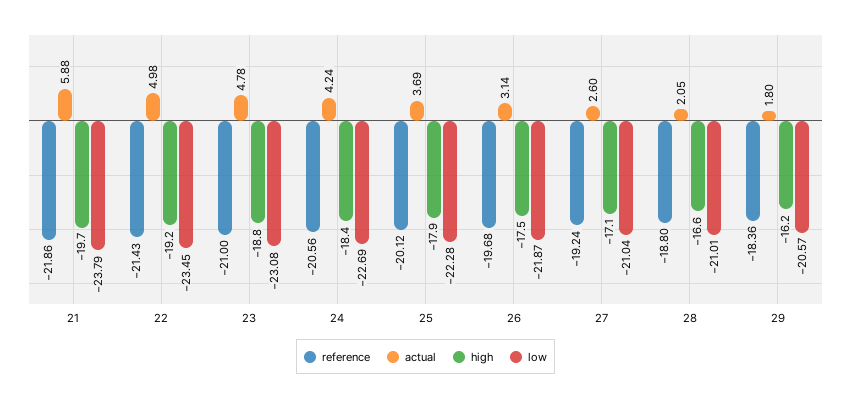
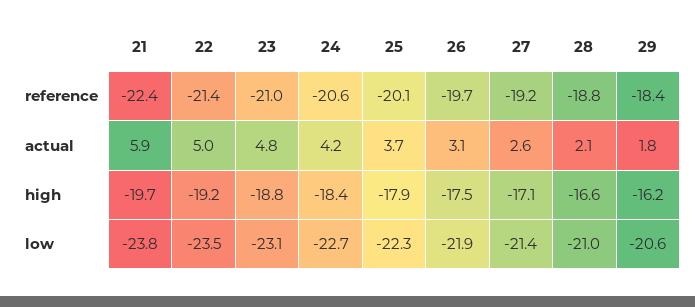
reference, 21: -21.86 -> -22.4
low, 27: -21.04 -> -21.4

